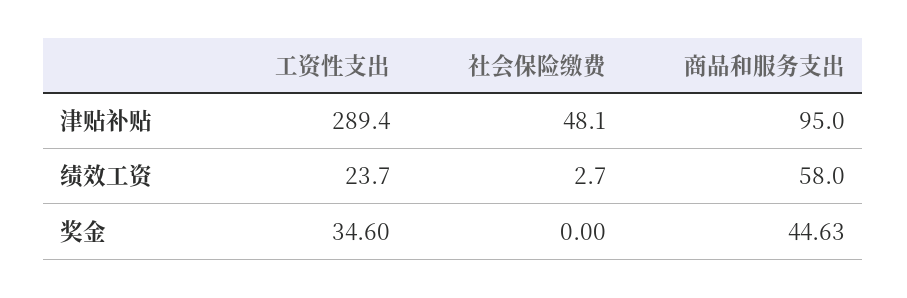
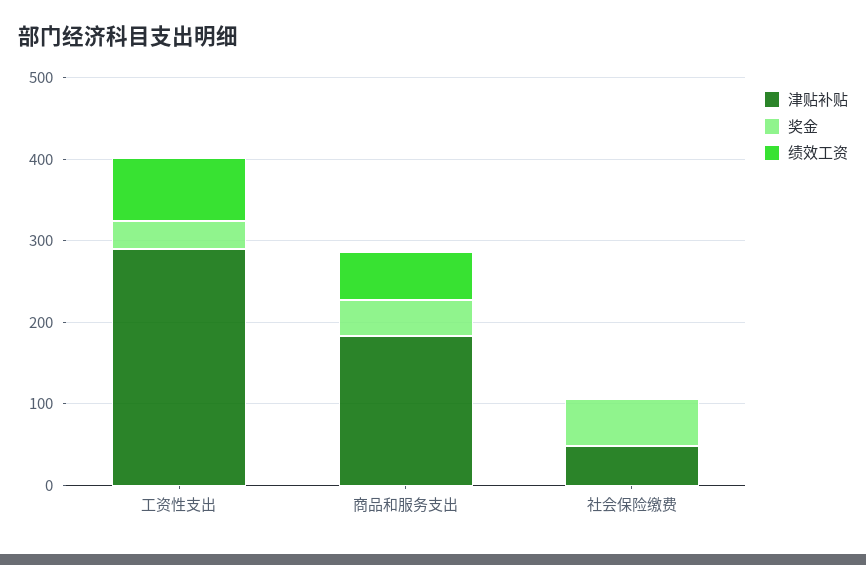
津贴补贴, 商品和服务支出: 95 -> 180
绩效工资, 工资性支出: 23.7 -> 80
奖金, 社会保险缴费: 0 -> 60

